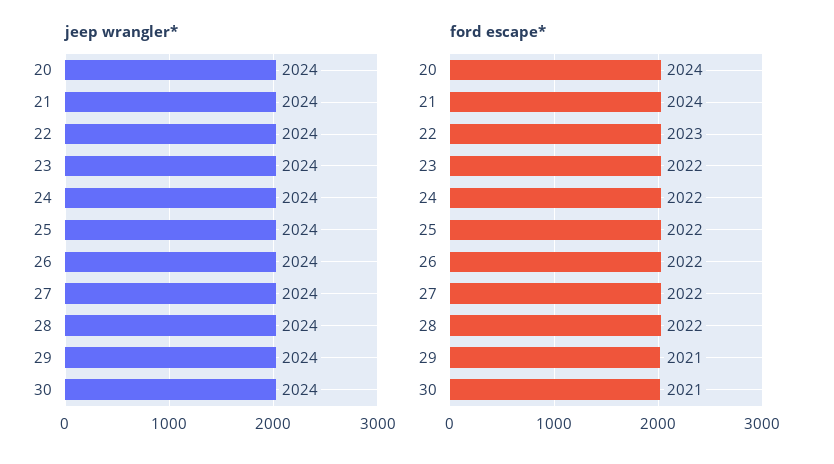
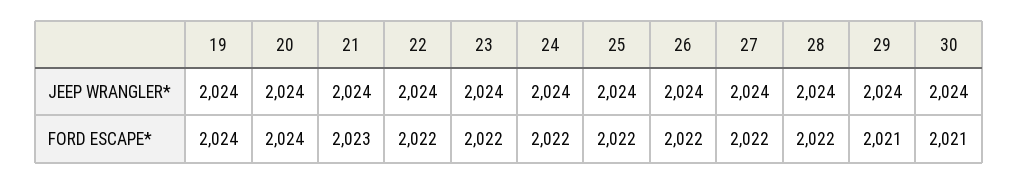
ford escape*, 21: 2024 -> 2023
ford escape*, 22: 2023 -> 2022
jeep wrangler*, 19: none -> 2024
ford escape*, 19: none -> 2024

